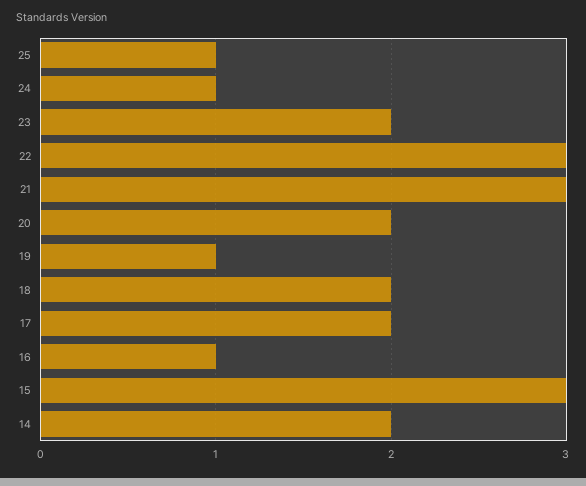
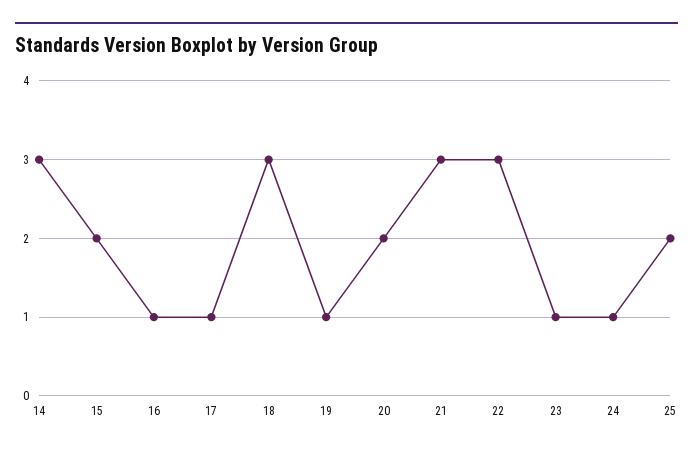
25: 1 -> 2
23: 2 -> 1
18: 2 -> 3
17: 2 -> 1
15: 3 -> 2
14: 2 -> 3

